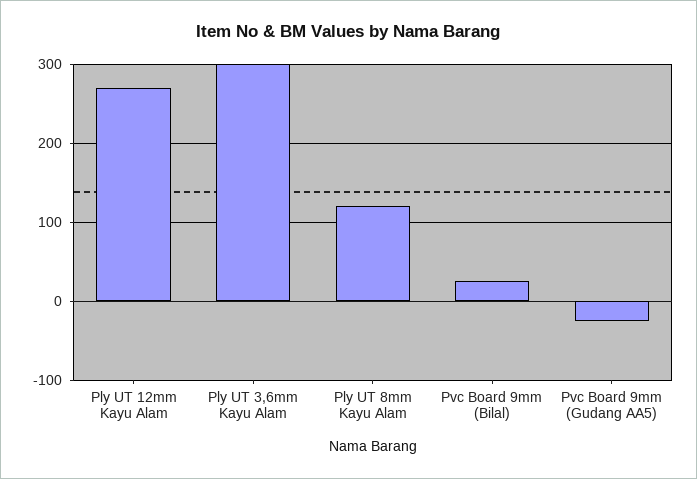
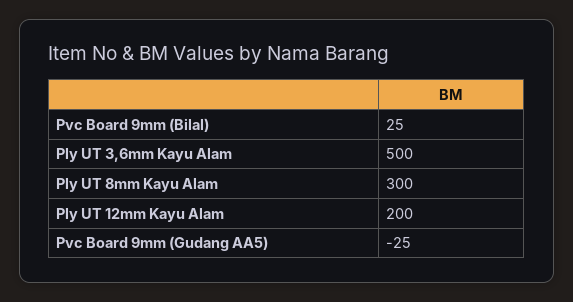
Ply UT 12mm Kayu Alam: 270 -> 200
Ply UT 3,6mm Kayu Alam: 300 -> 500
Ply UT 8mm Kayu Alam: 120 -> 300

